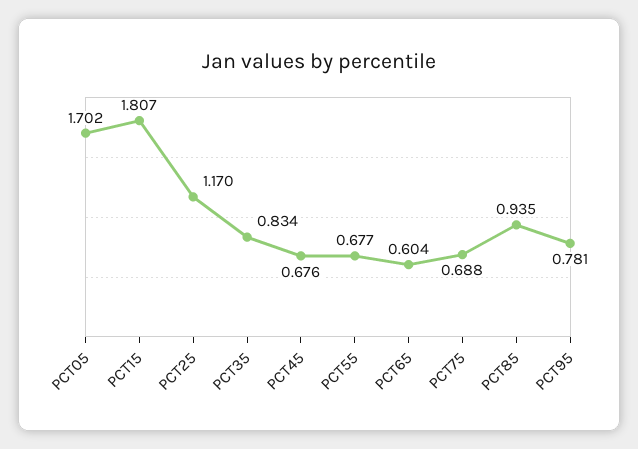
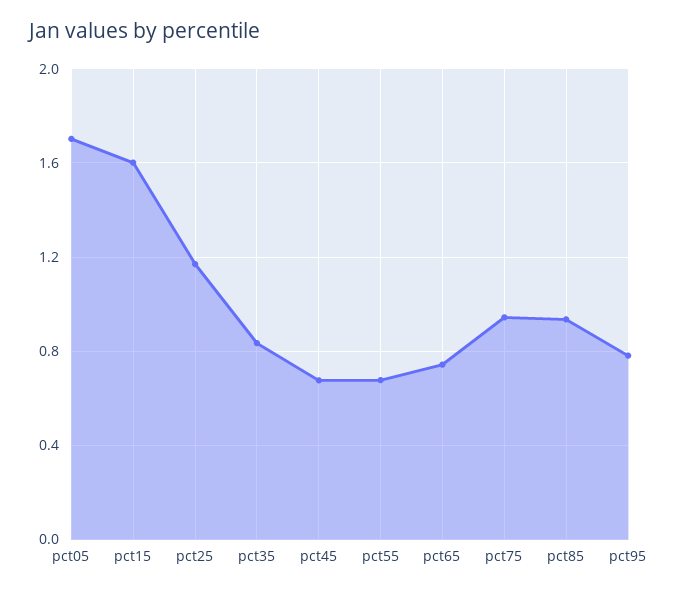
PCT15: 1.807 -> 1.6
PCT65: 0.604 -> 0.75
PCT75: 0.688 -> 0.95

